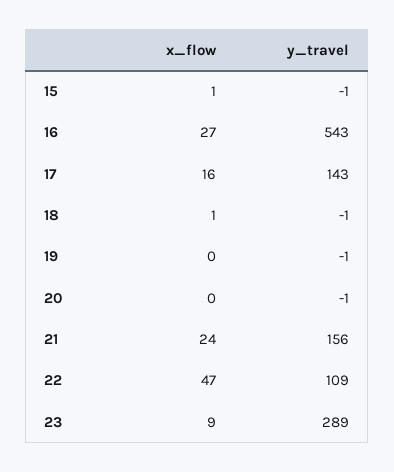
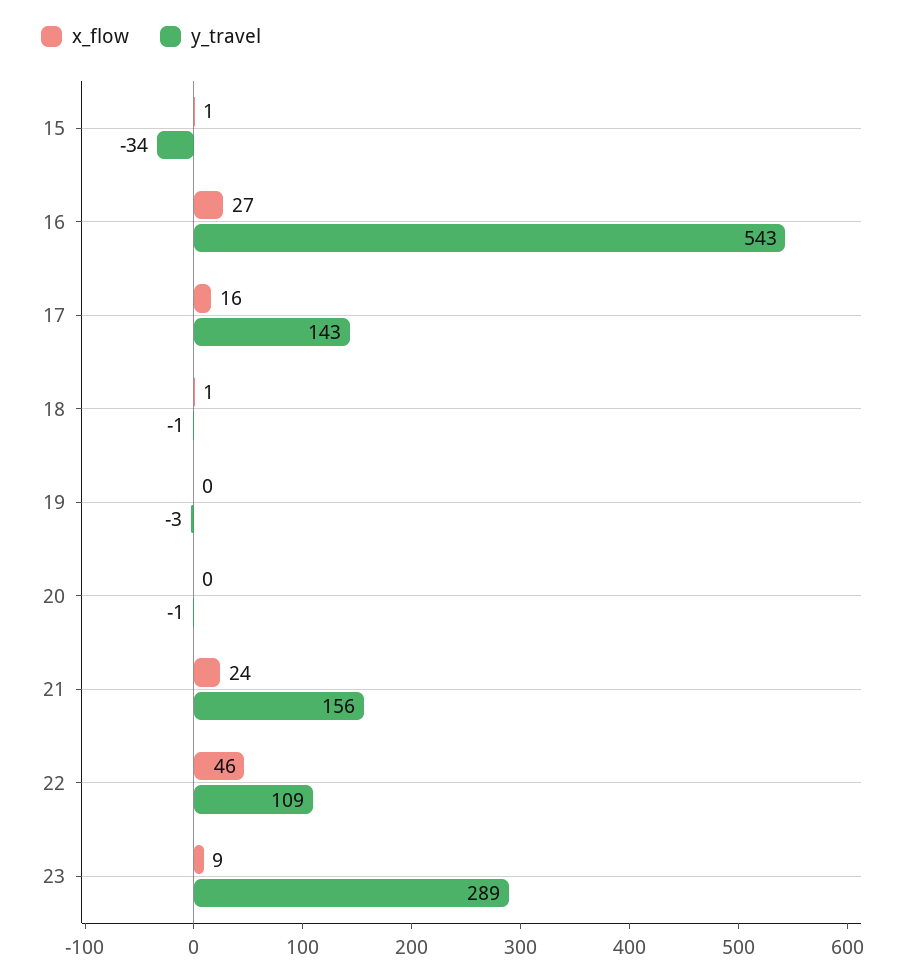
y_travel, 15: -1 -> -34
y_travel, 19: -1 -> -3
x_flow, 22: 47 -> 46

